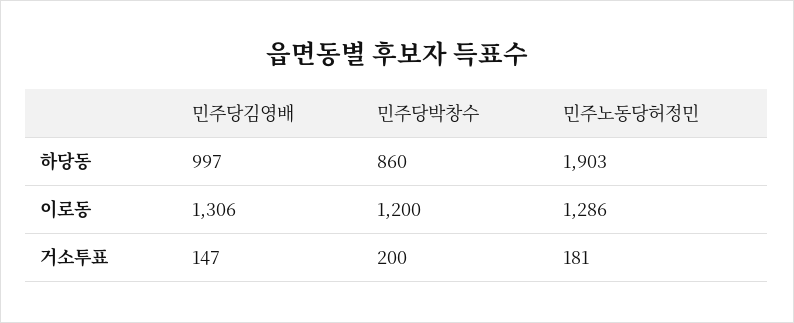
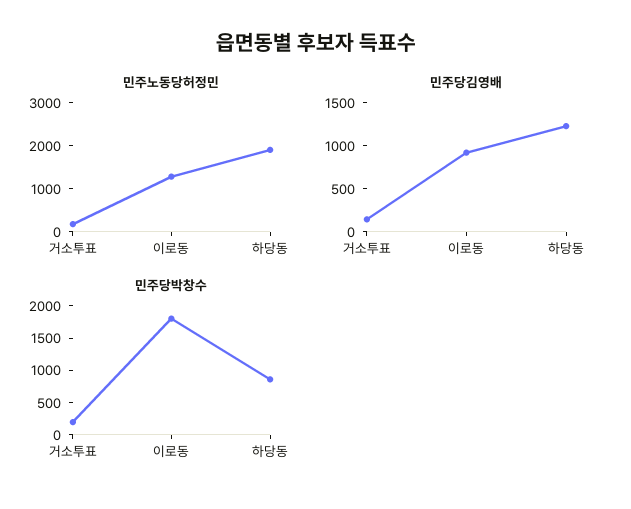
민주당김영배, 하당동: 997 -> 1200
민주당김영배, 이로동: 1306 -> 900
민주당박창수, 이로동: 1200 -> 1750

